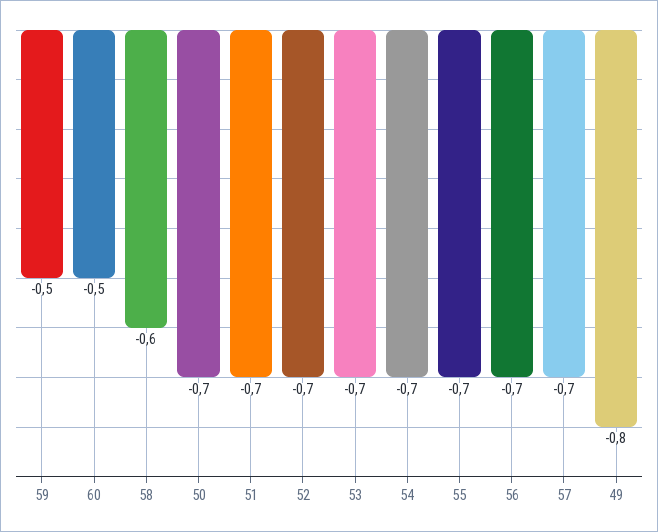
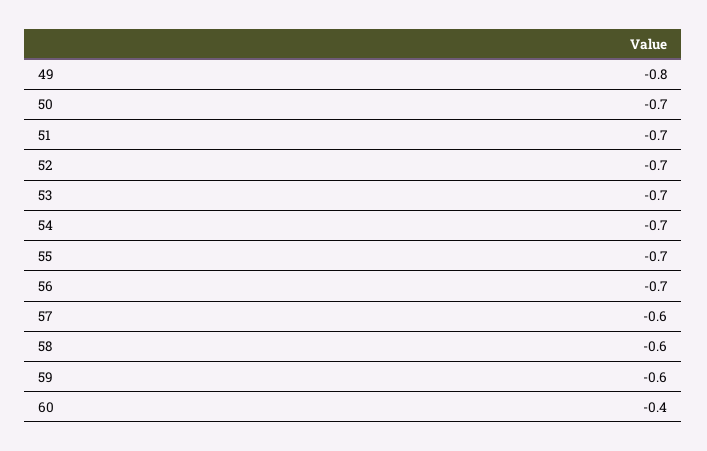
59: -0.5 -> -0.6
60: -0.5 -> -0.4
57: -0.7 -> -0.6

